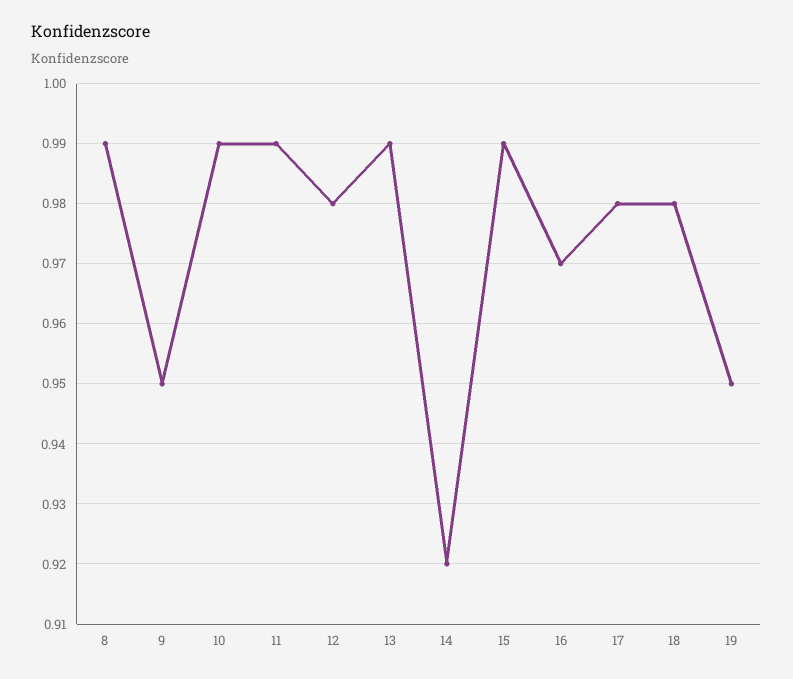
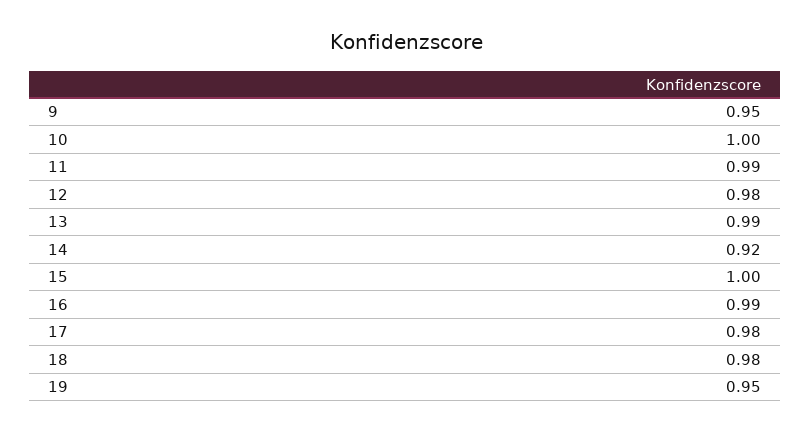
8: 0.99 -> none
10: 0.99 -> 1
15: 0.99 -> 1
16: 0.97 -> 0.99

